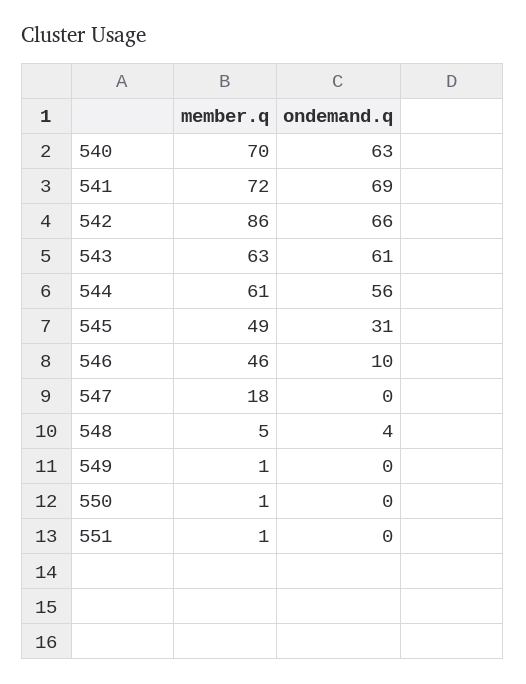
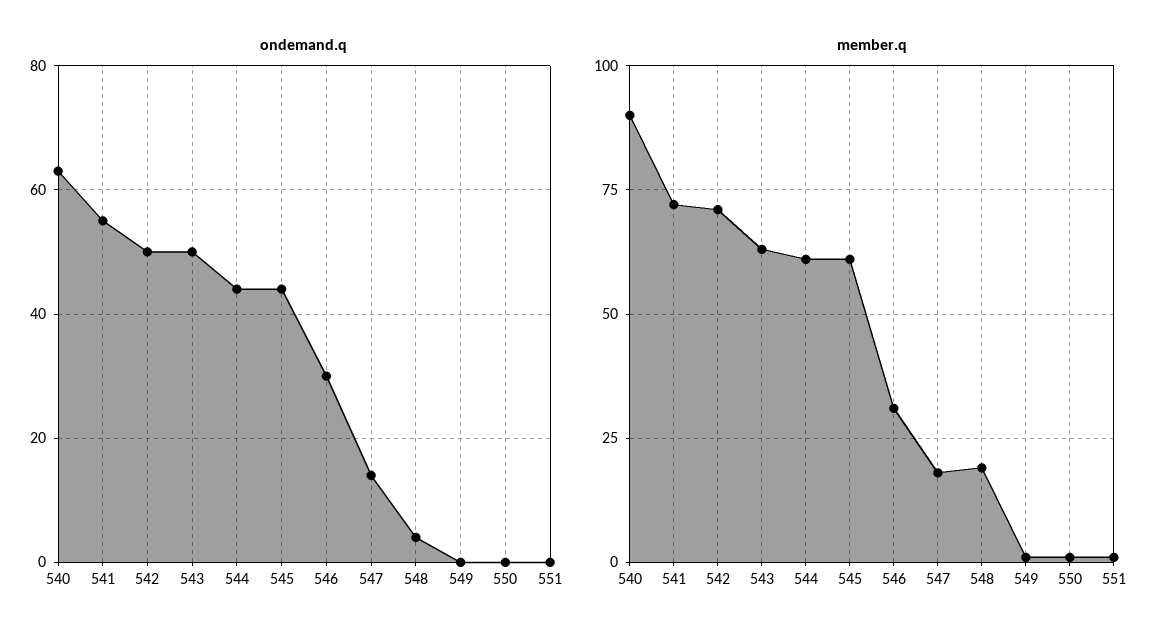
member.q, 540: 70 -> 90
ondemand.q, 541: 69 -> 55
member.q, 542: 86 -> 70
ondemand.q, 542: 66 -> 50
ondemand.q, 543: 61 -> 50
ondemand.q, 544: 56 -> 45
member.q, 545: 49 -> 60
ondemand.q, 545: 31 -> 45
member.q, 546: 46 -> 30
ondemand.q, 546: 10 -> 30
ondemand.q, 547: 0 -> 15
member.q, 548: 5 -> 20

